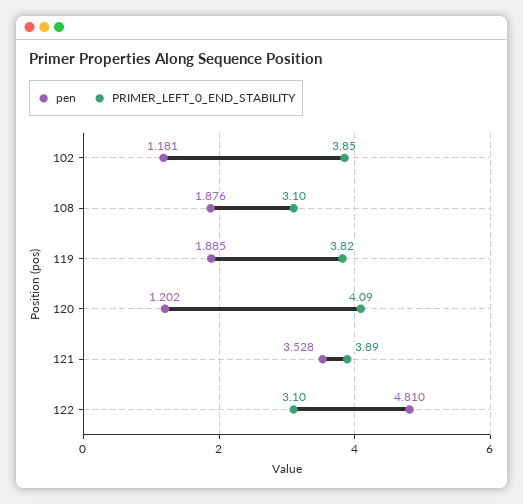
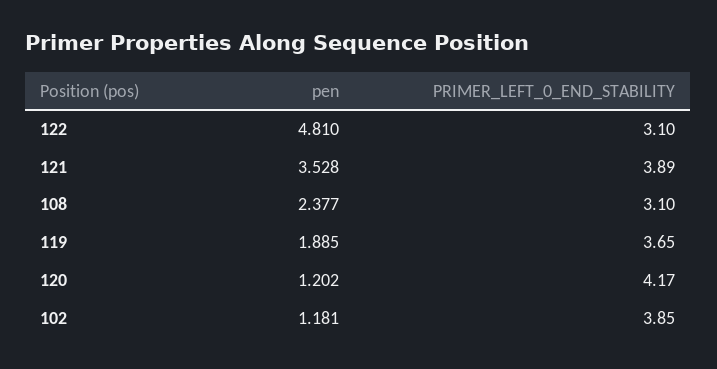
pen, 108: 1.876 -> 2.377
PRIMER_LEFT_0_END_STABILITY, 119: 3.82 -> 3.65
PRIMER_LEFT_0_END_STABILITY, 120: 4.09 -> 4.17

